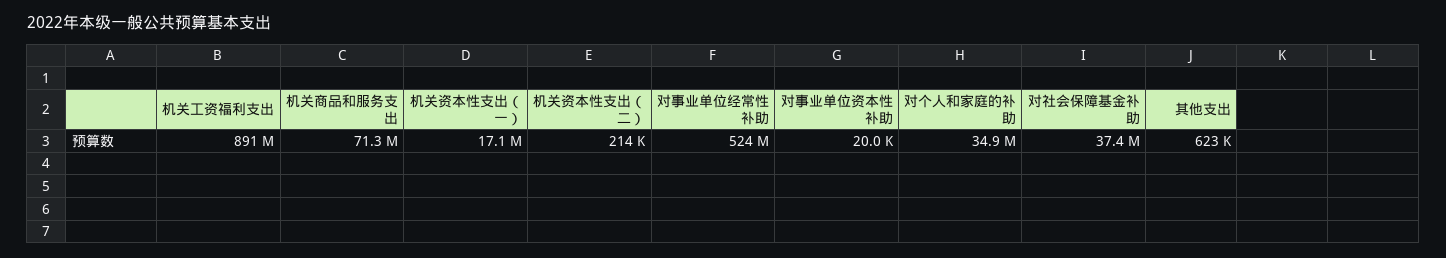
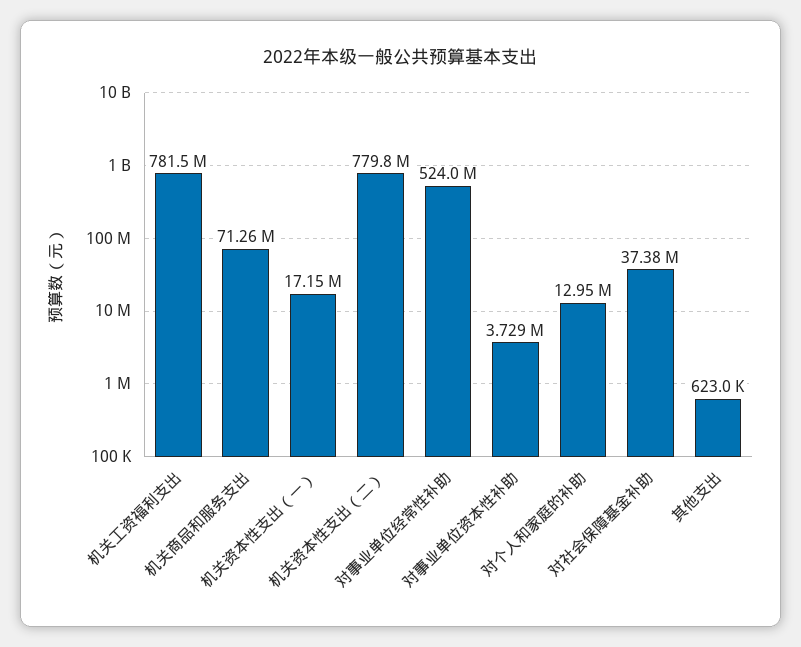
机关工资福利支出: 891000000 -> 781500000
机关资本性支出（二）: 214000 -> 779800000
对事业单位资本性补助: 20000 -> 3729000
对个人和家庭的补助: 34900000 -> 12950000

